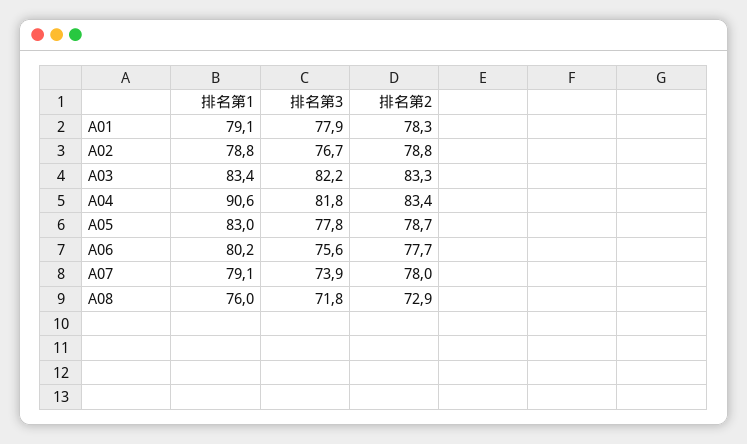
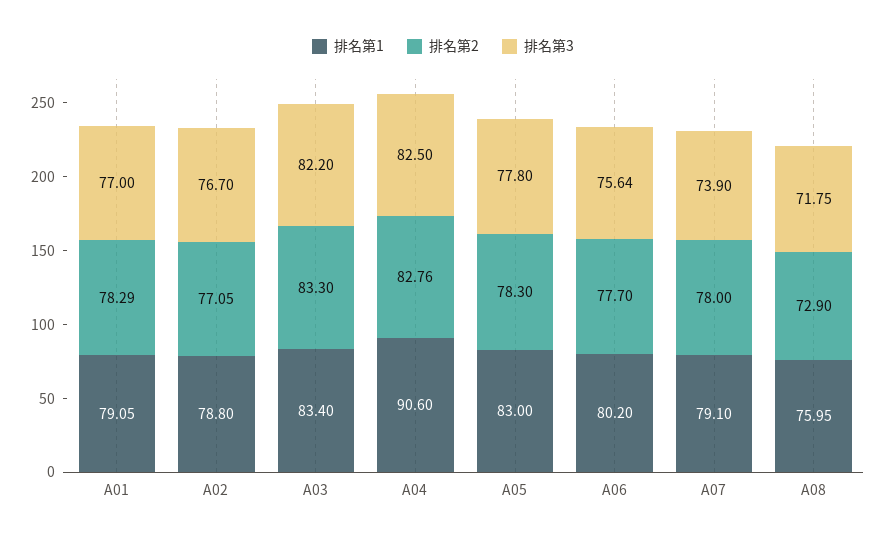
排名第3, A01: 77.9 -> 77
排名第2, A02: 78.8 -> 77.05
排名第3, A04: 81.8 -> 82.5
排名第2, A04: 83.4 -> 82.76
排名第2, A05: 78.7 -> 78.3

